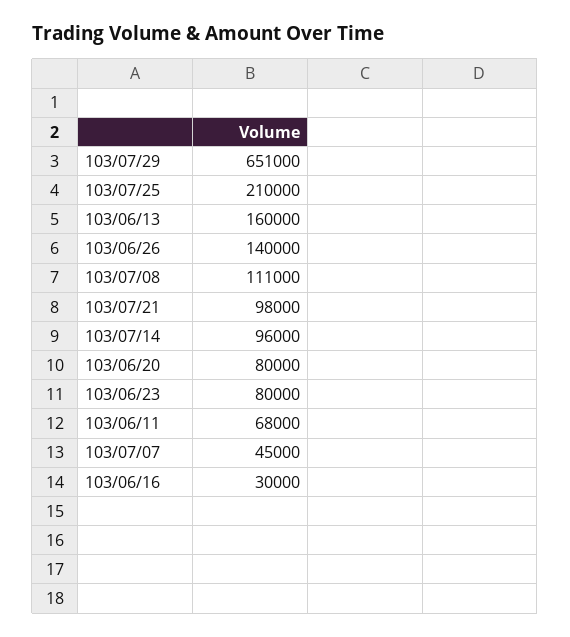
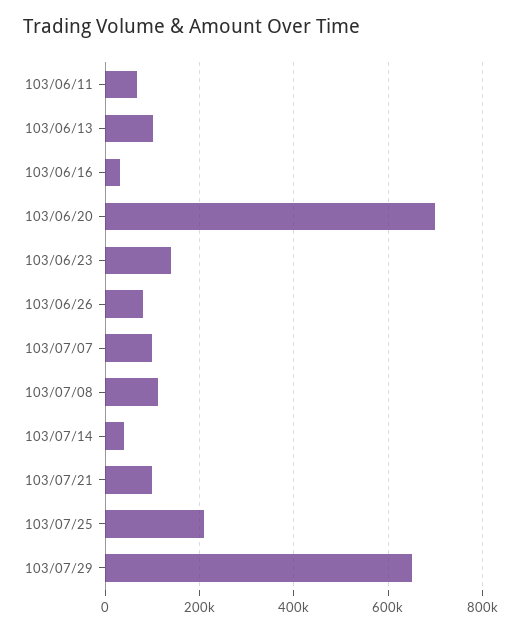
103/06/13: 160000 -> 100000
103/06/26: 140000 -> 80000
103/07/14: 96000 -> 40000
103/06/20: 80000 -> 700000
103/06/23: 80000 -> 140000
103/07/07: 45000 -> 100000

